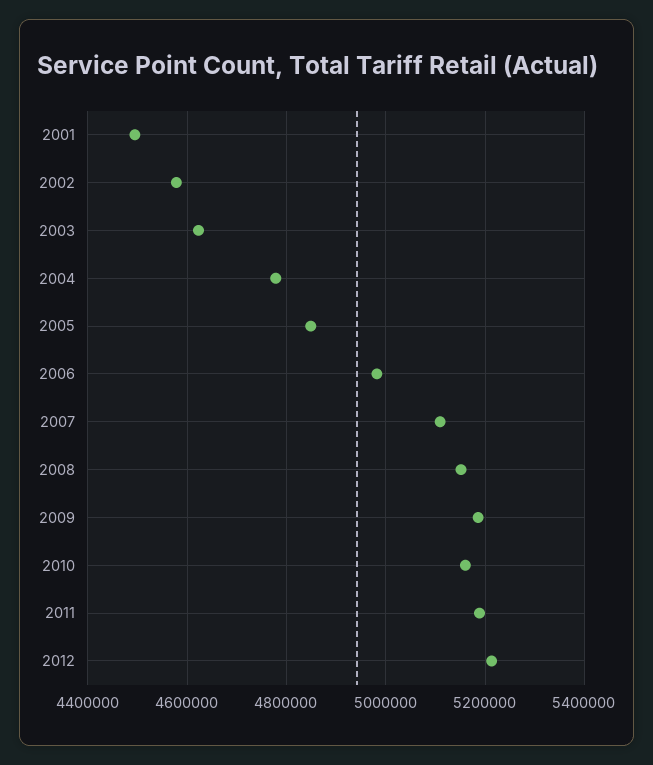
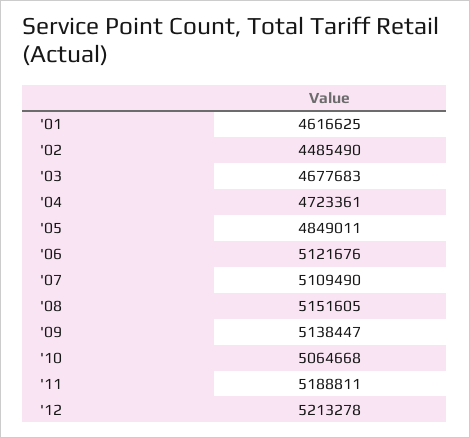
2001: 4500000 -> 4616625
2002: 4580000 -> 4485490
2003: 4620000 -> 4677683
2004: 4780000 -> 4723361
2006: 4980000 -> 5121676
2009: 5180000 -> 5138447
2010: 5160000 -> 5064668

